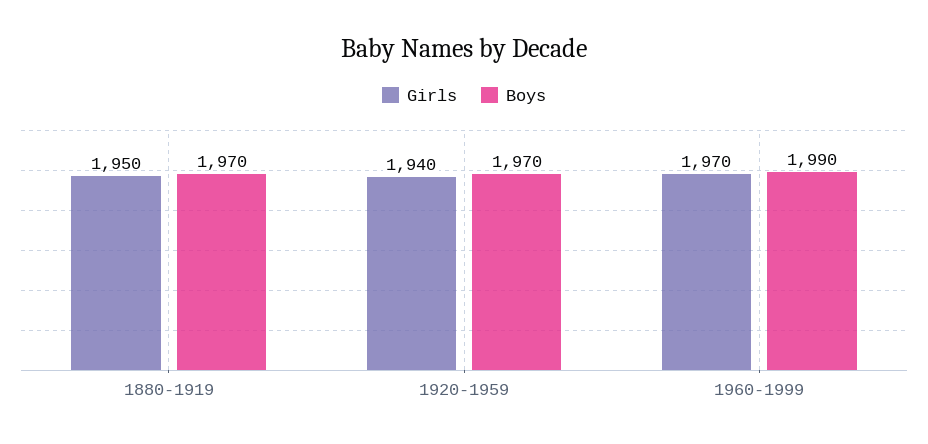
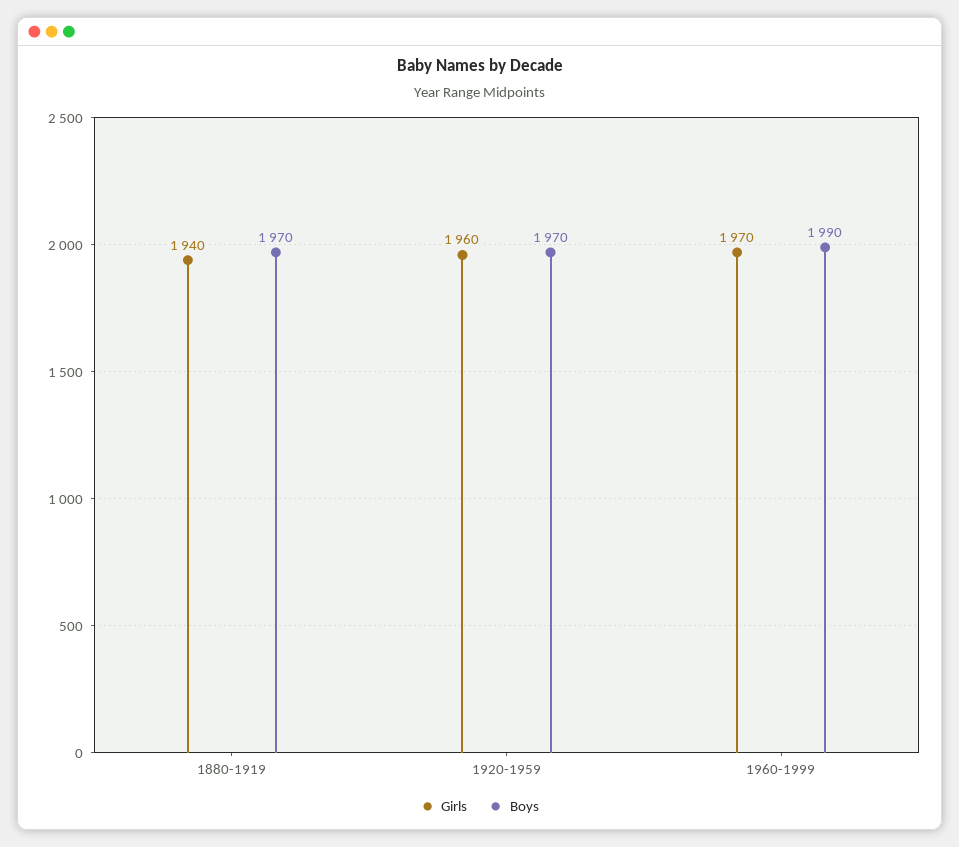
Girls, 1880-1919: 1950 -> 1940
Girls, 1920-1959: 1940 -> 1960

